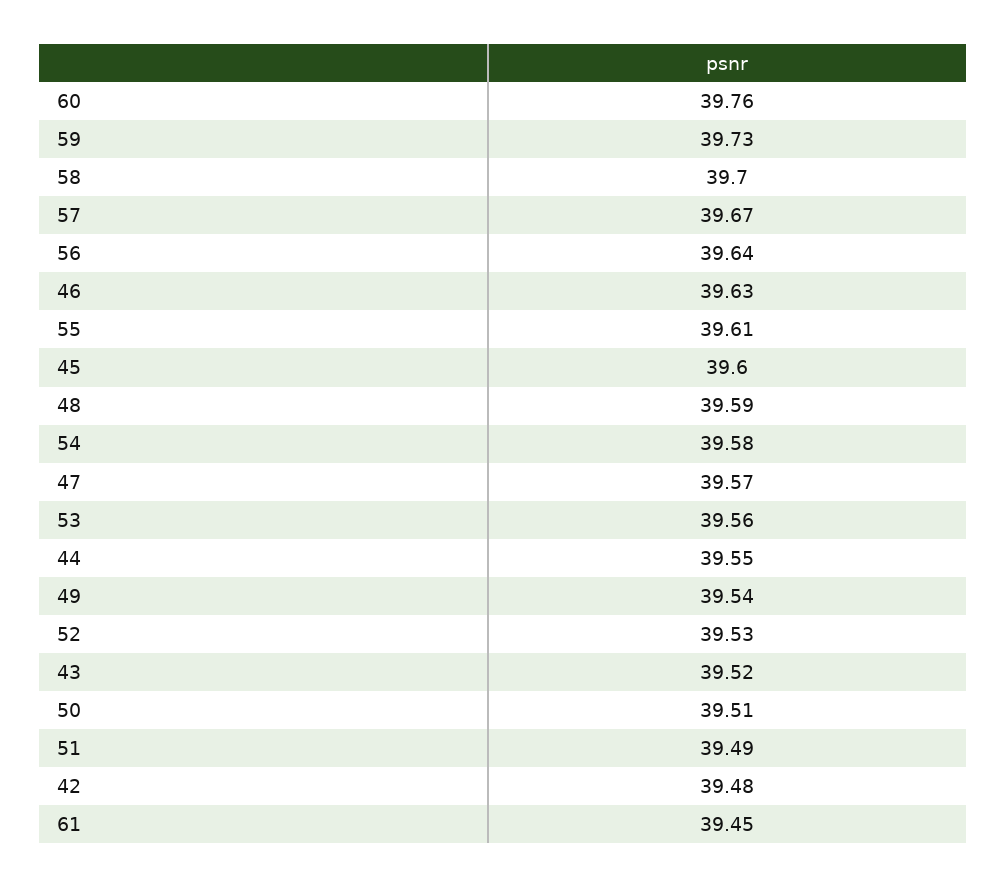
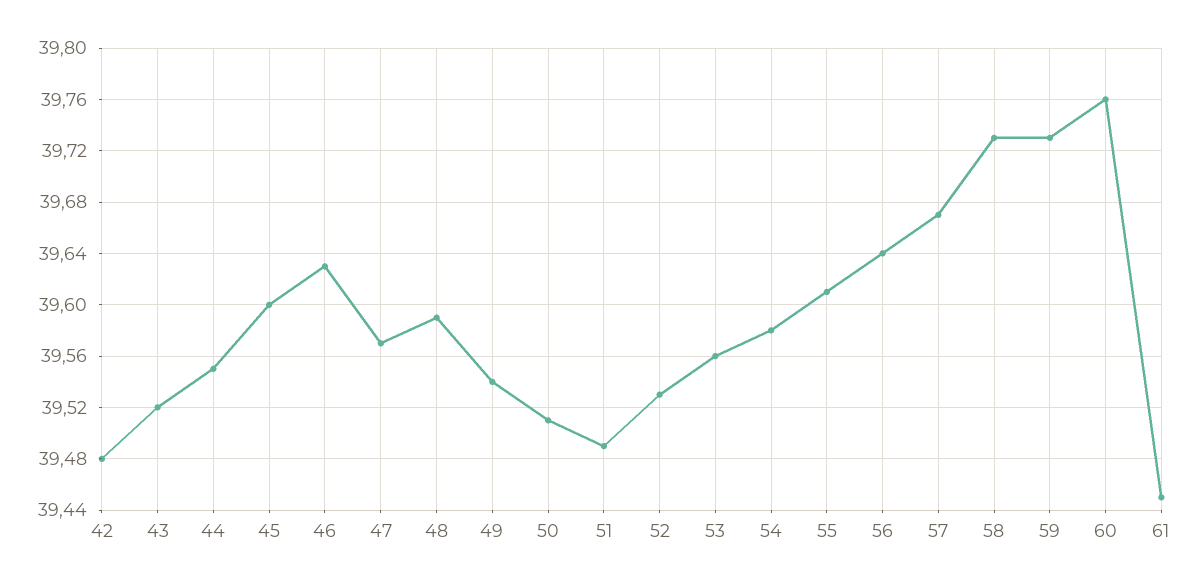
58: 39.7 -> 39.73

